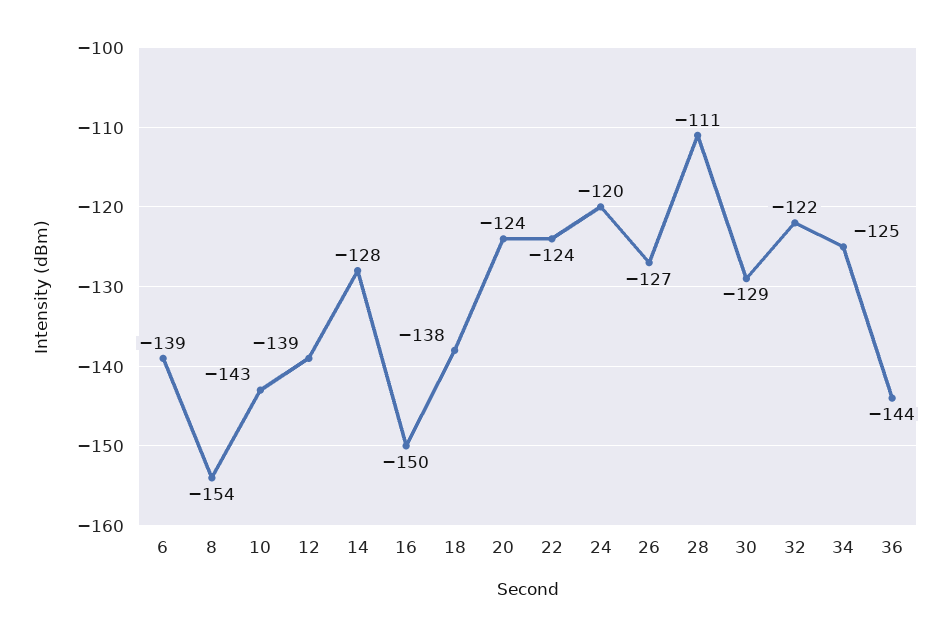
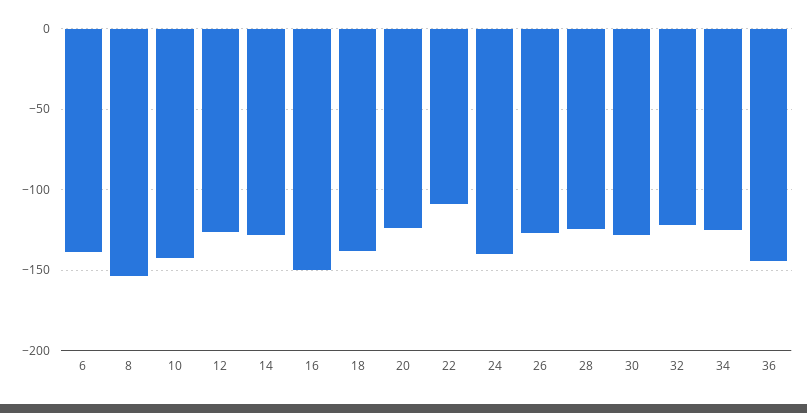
12: -139 -> -125
22: -124 -> -110
24: -120 -> -140
28: -111 -> -125

